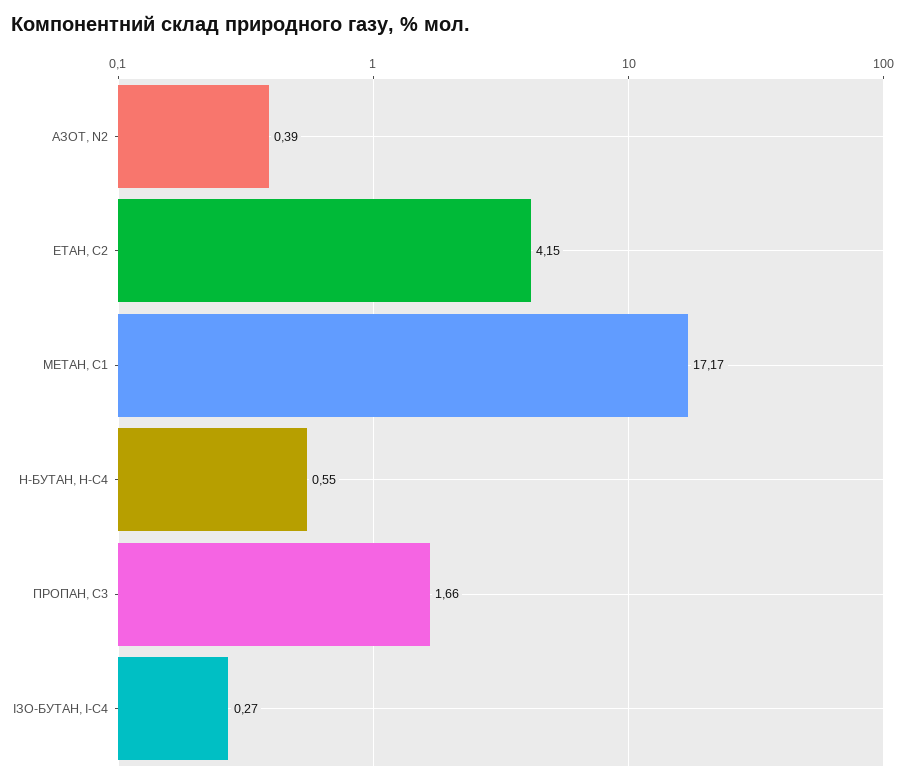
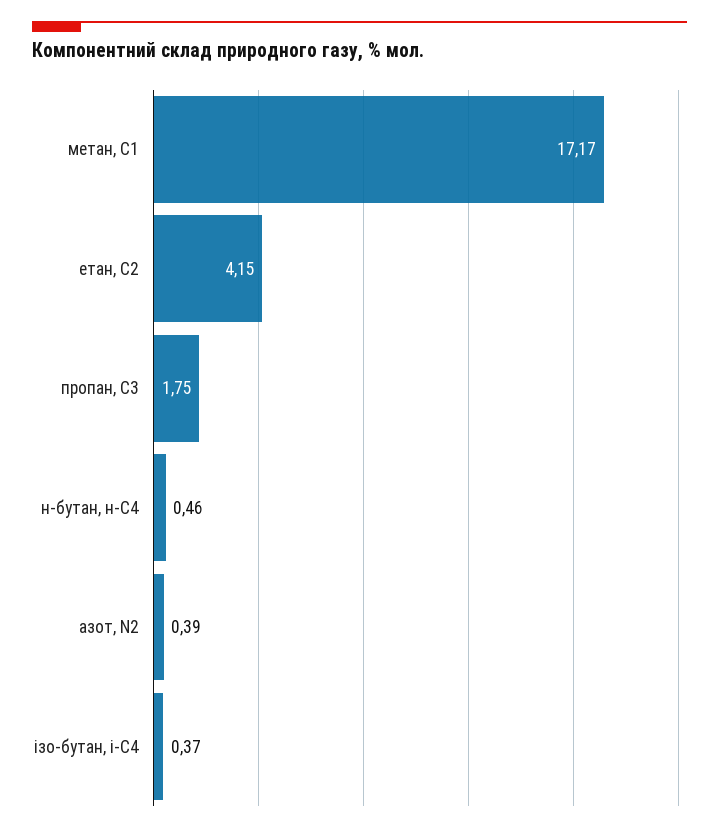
Н-БУТАН, Н-С4: 0.55 -> 0.46
ПРОПАН, С3: 1.66 -> 1.75
ІЗО-БУТАН, І-С4: 0.27 -> 0.37

